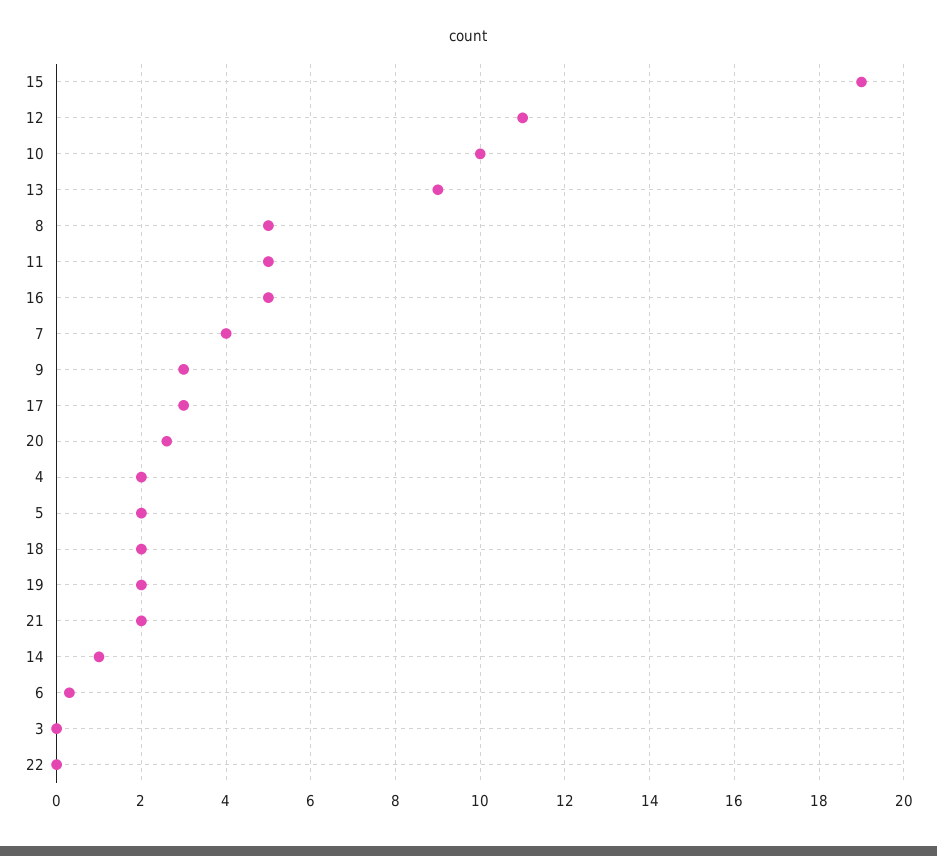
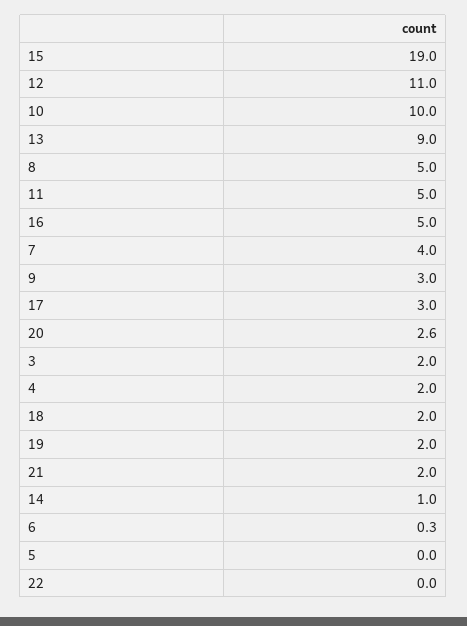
5: 2 -> 0
3: 0 -> 2

